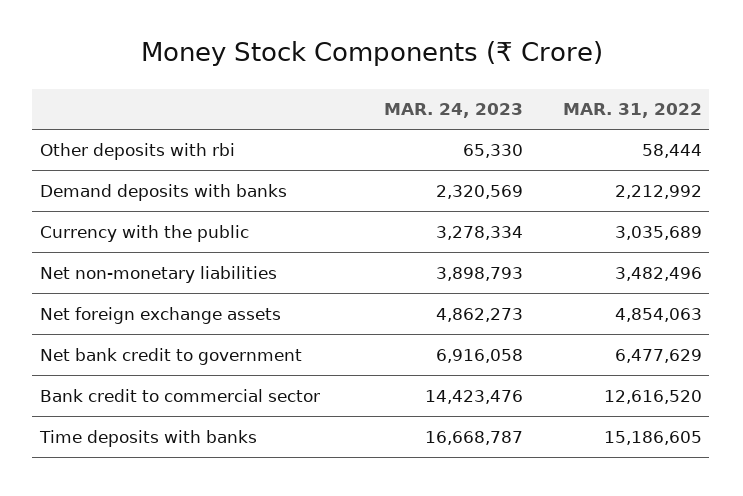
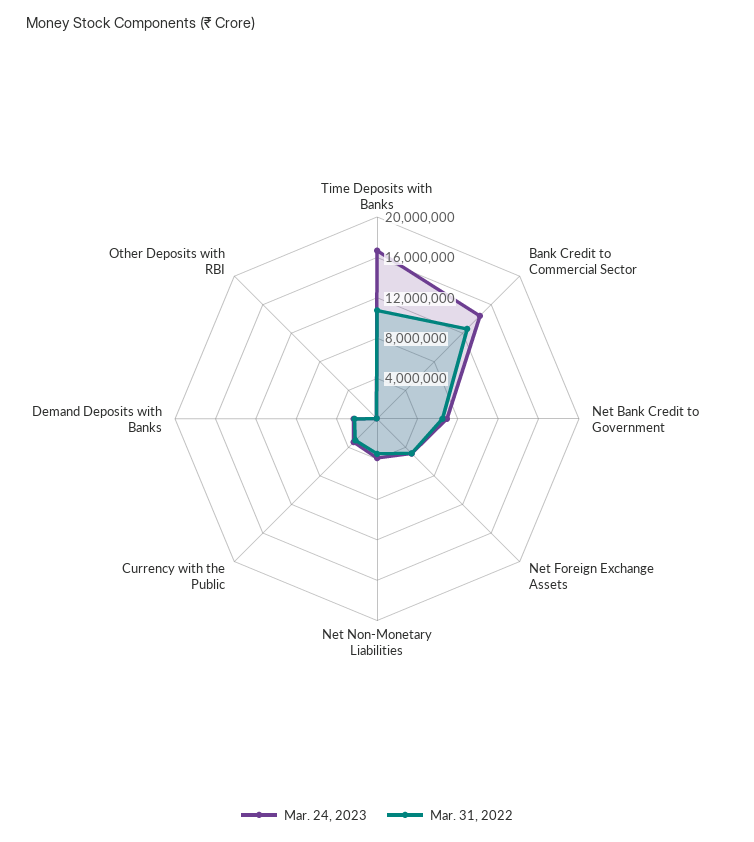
MAR. 31, 2022, Time deposits with banks: 15186605 -> 11000000

